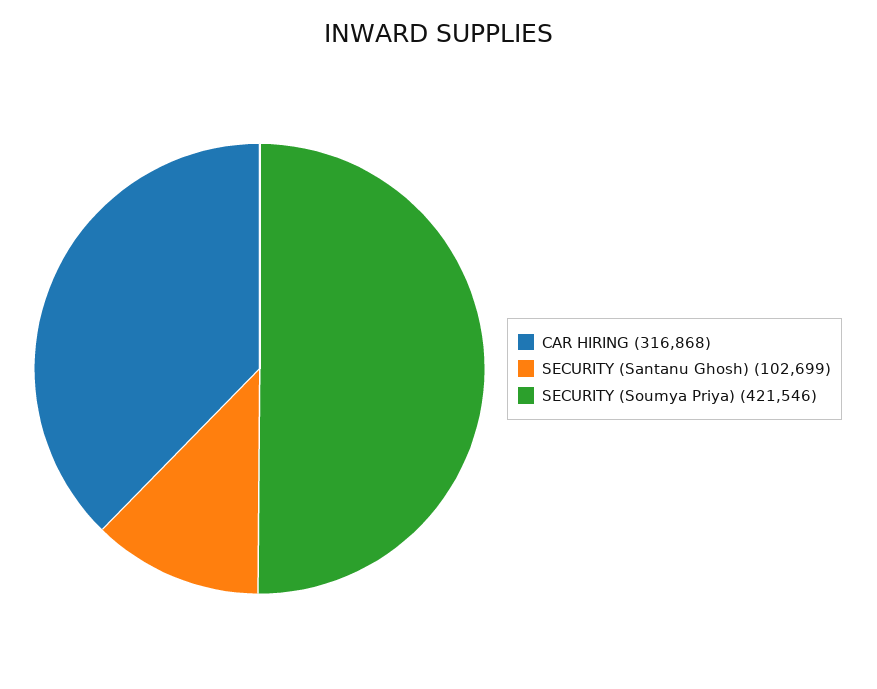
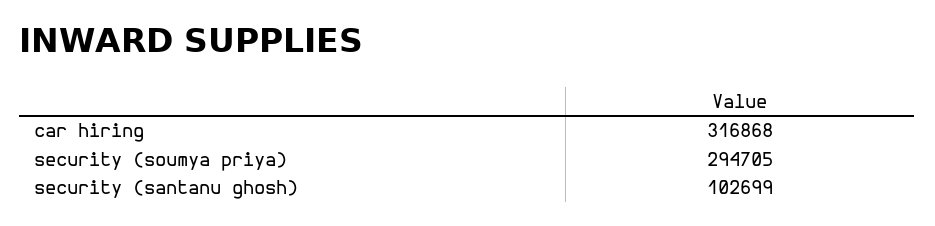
SECURITY (Soumya Priya): 421546 -> 294705

